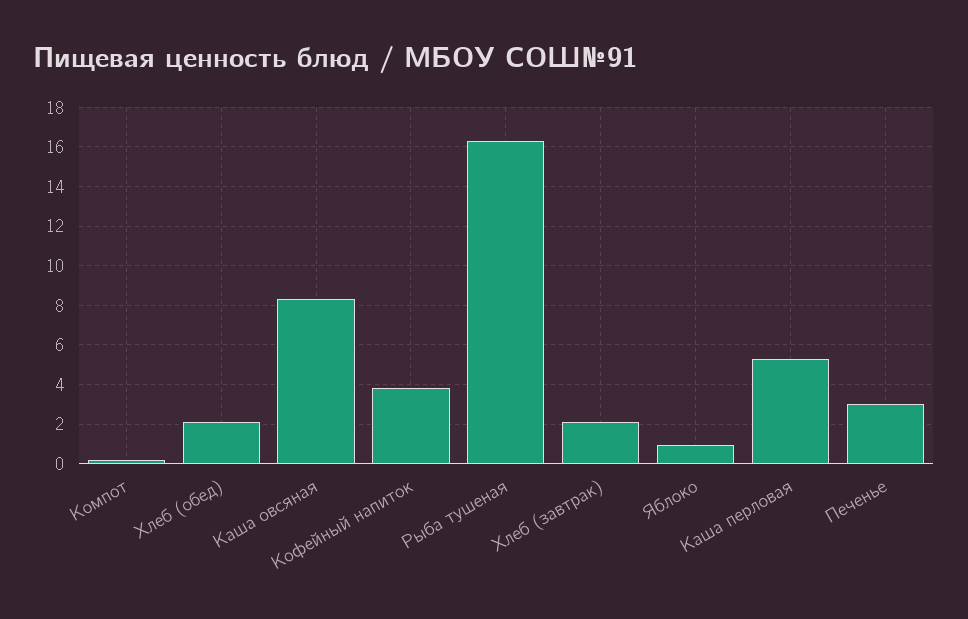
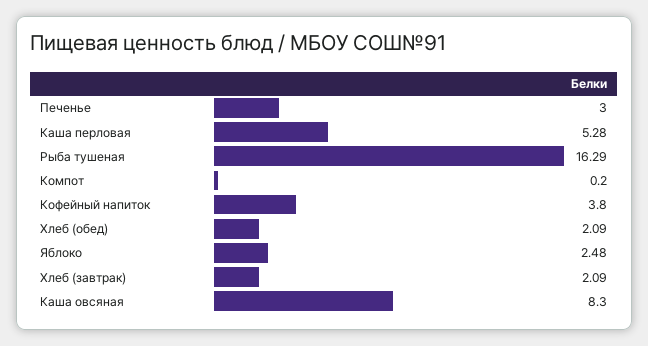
Яблоко: 1 -> 2.48

